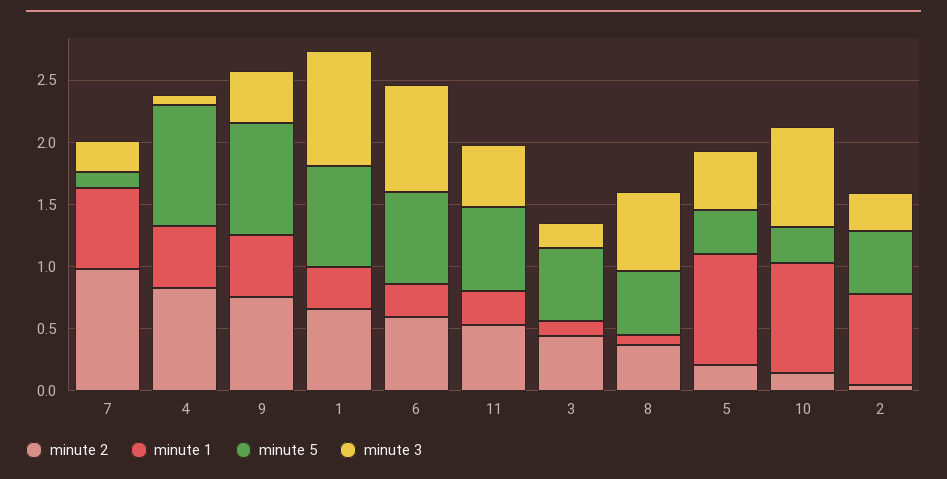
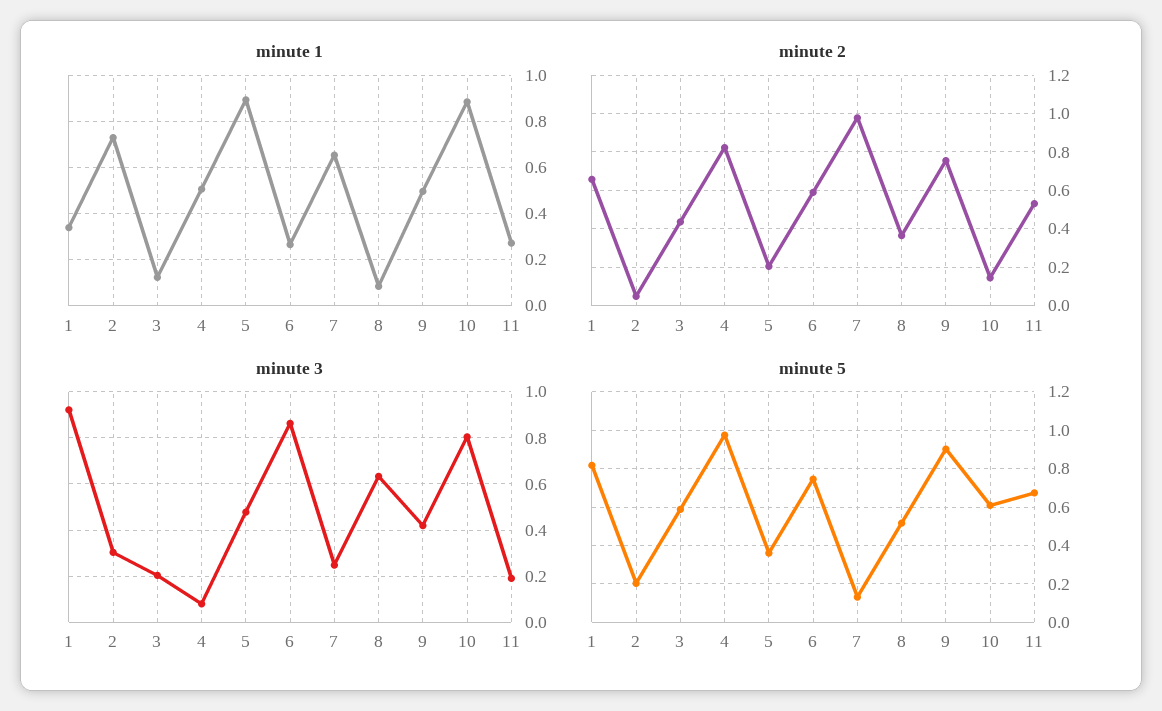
minute 3, 11: 0.5 -> 0.2
minute 5, 10: 0.3 -> 0.6
minute 5, 2: 0.5 -> 0.2

